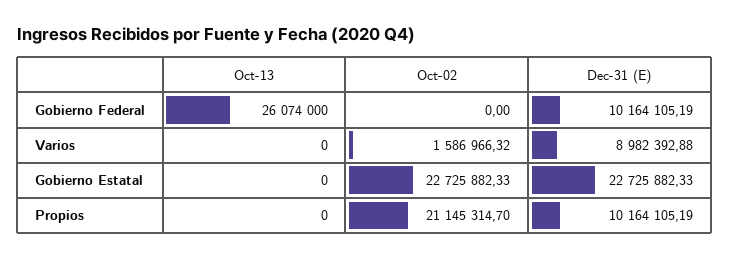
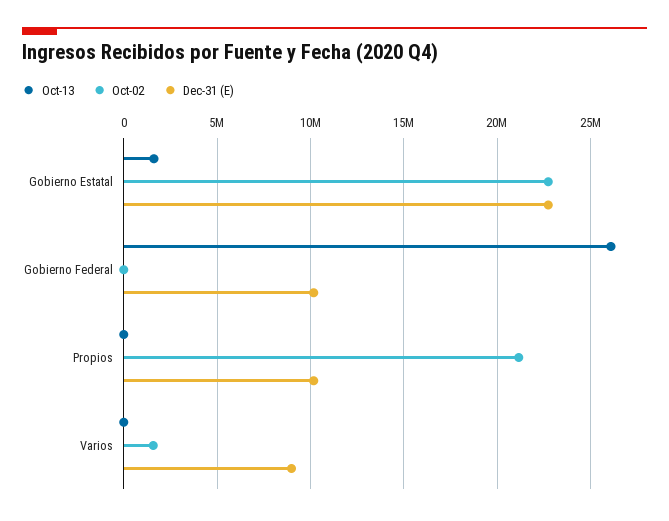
Oct-13, Gobierno Estatal: 0 -> 1500000

